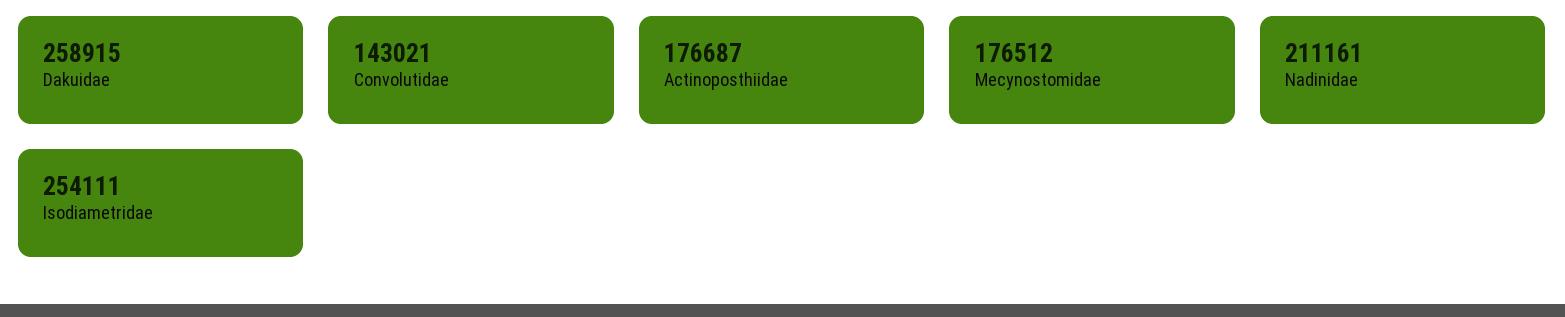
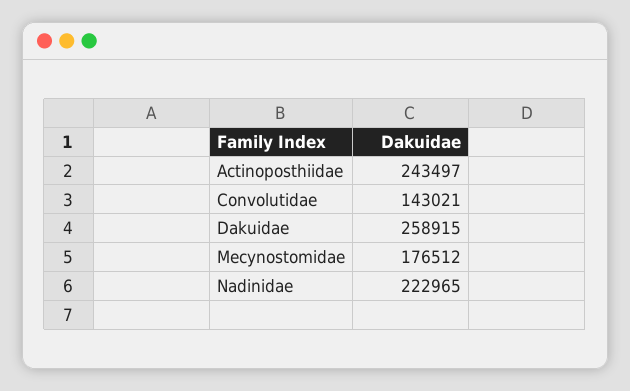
Actinoposthiidae: 176687 -> 243497
Nadinidae: 211161 -> 222965
Isodiametridae: 254111 -> none

